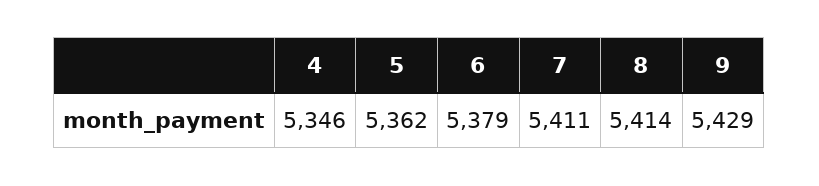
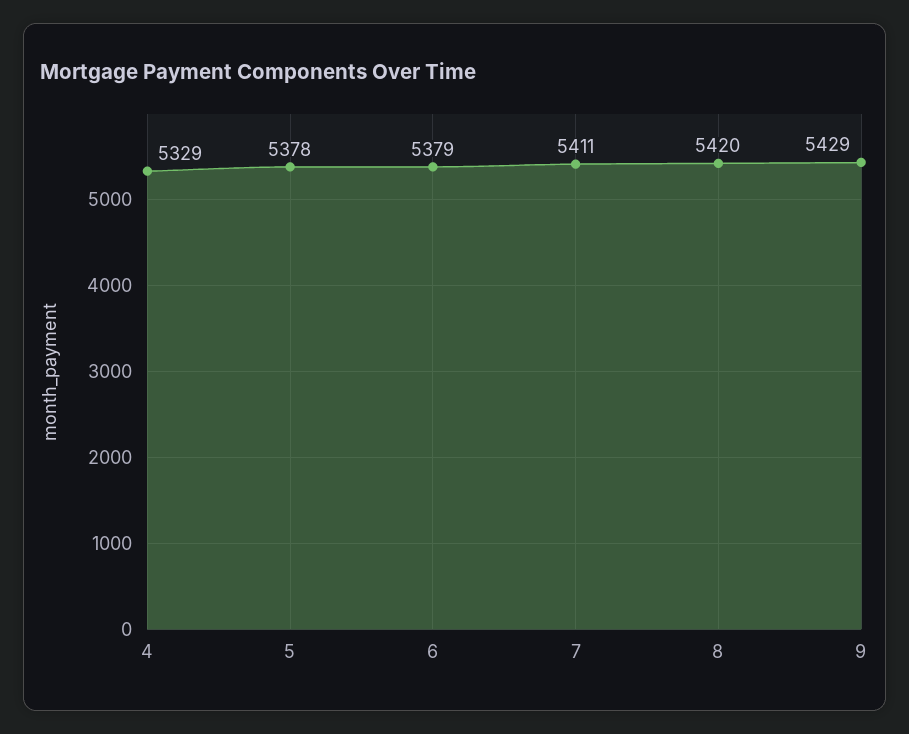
4: 5346 -> 5329
5: 5362 -> 5378
8: 5414 -> 5420

